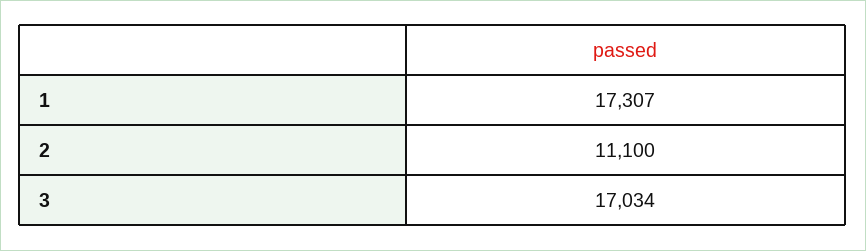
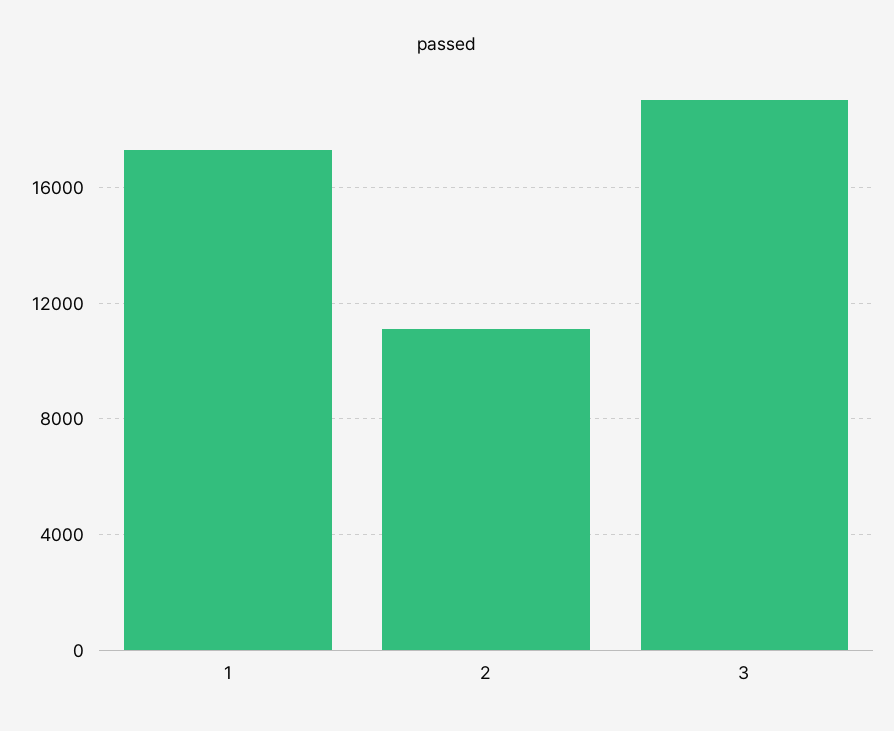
3: 17034 -> 19000

